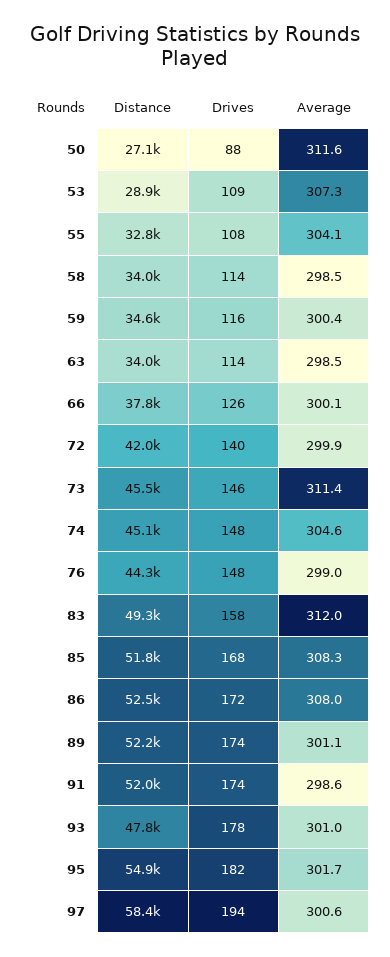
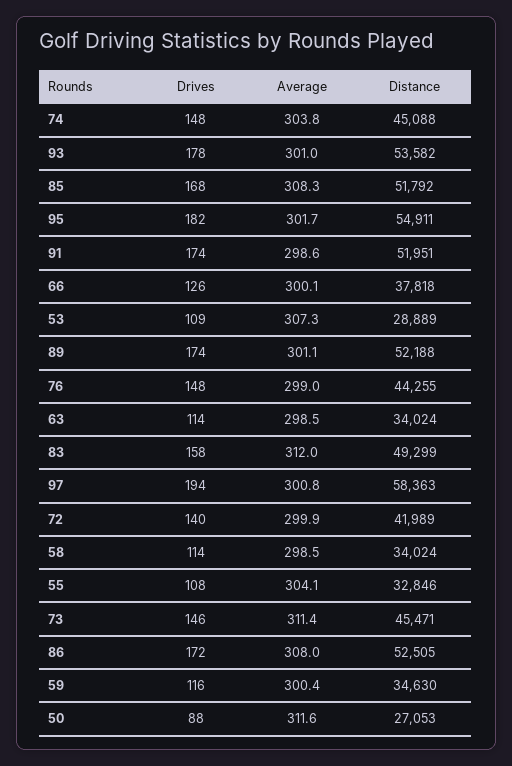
Average, 74: 304.6 -> 303.8
Distance, 93: 47800 -> 53582
Average, 97: 300.6 -> 300.8

